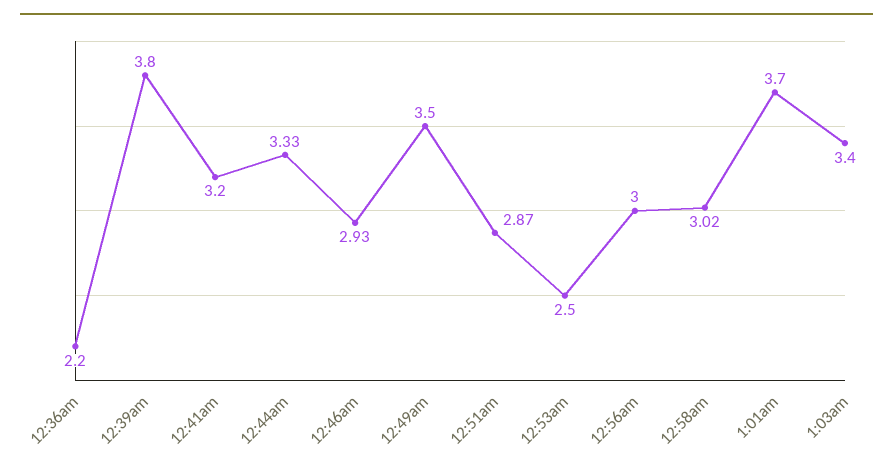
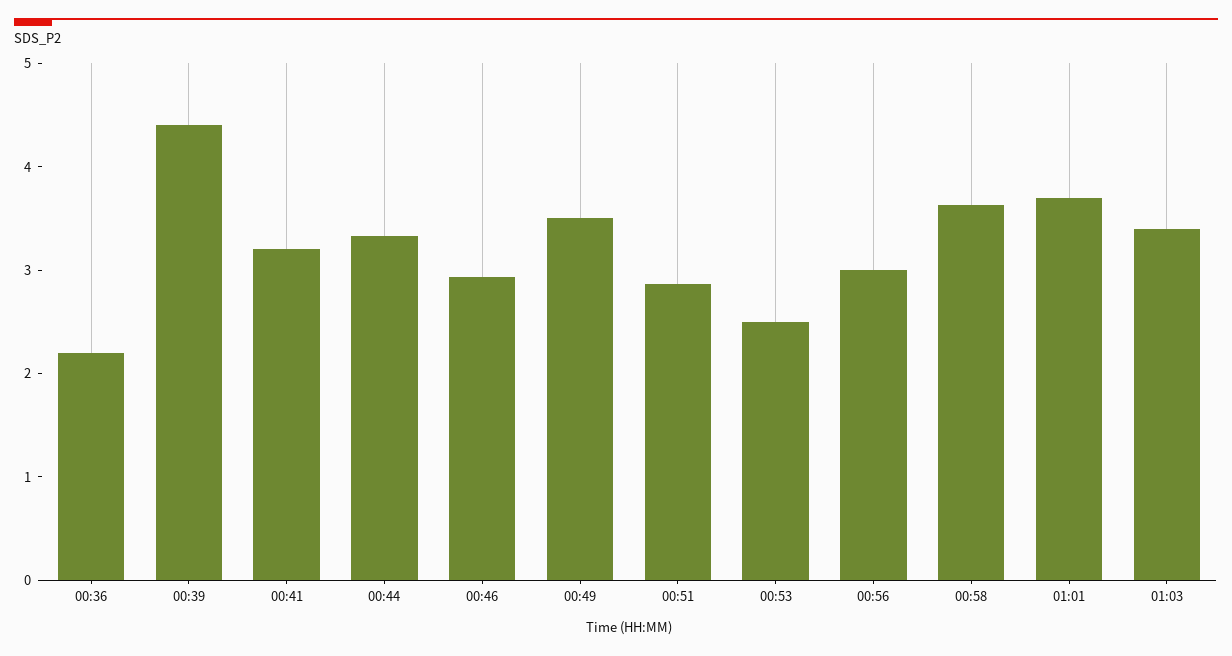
12:39am: 3.8 -> 4.4
12:58am: 3.02 -> 3.6

